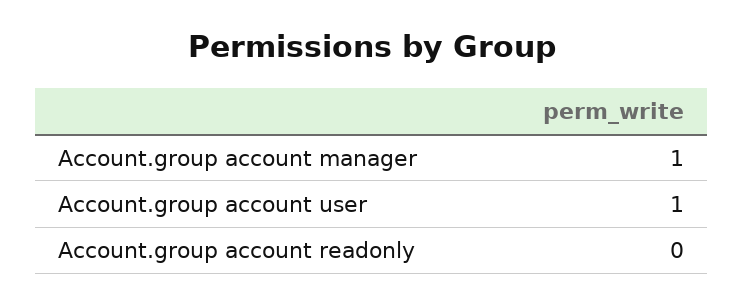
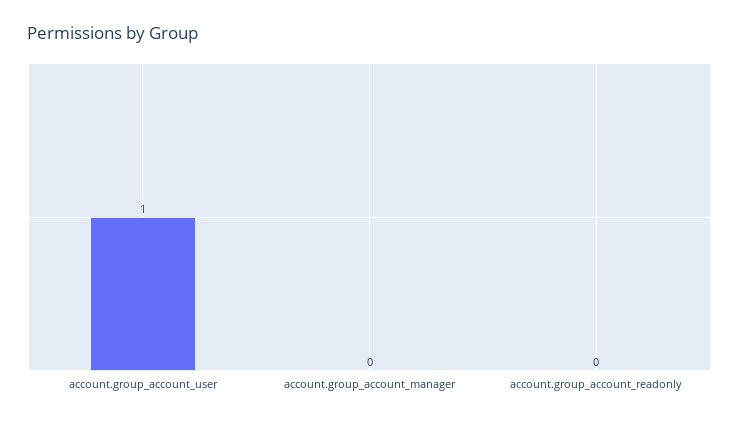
Account.group account manager: 1 -> 0

